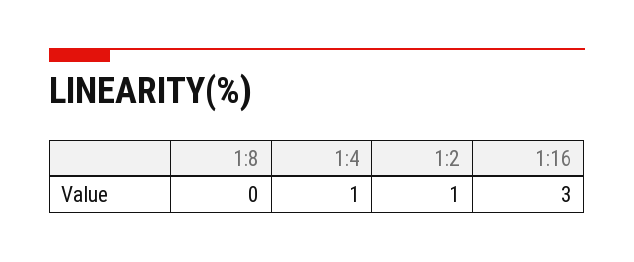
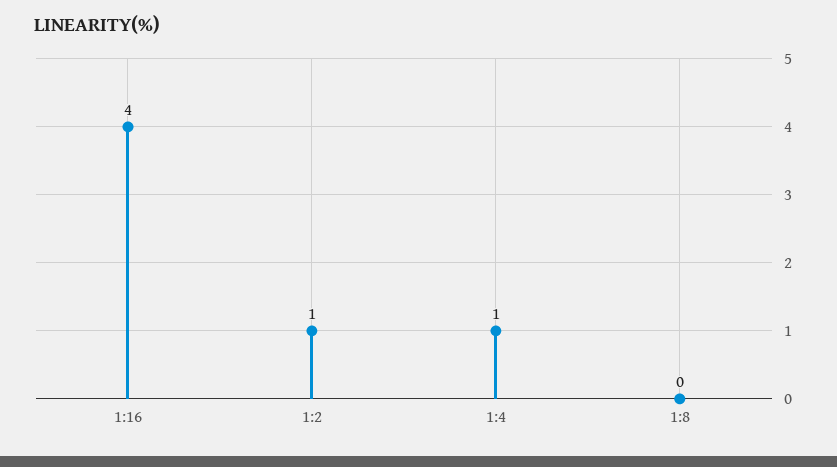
1:16: 3 -> 4

